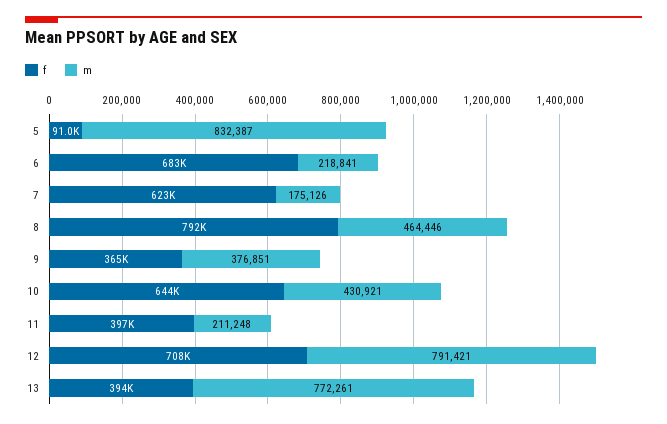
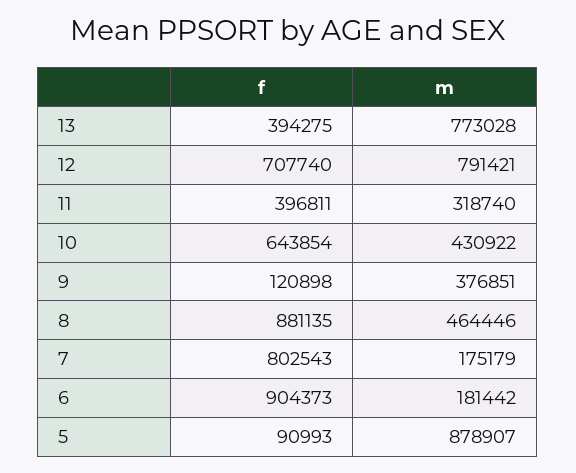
m, 5: 832387 -> 878907
f, 6: 683000 -> 904373
m, 6: 218841 -> 181442
f, 7: 623000 -> 802543
m, 7: 175126 -> 175179
f, 8: 792000 -> 881135
f, 9: 365000 -> 120898
m, 10: 430921 -> 430922
m, 11: 211248 -> 318740
m, 13: 772261 -> 773028

